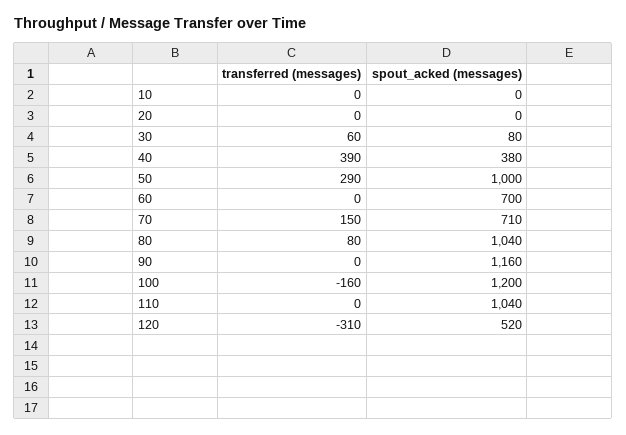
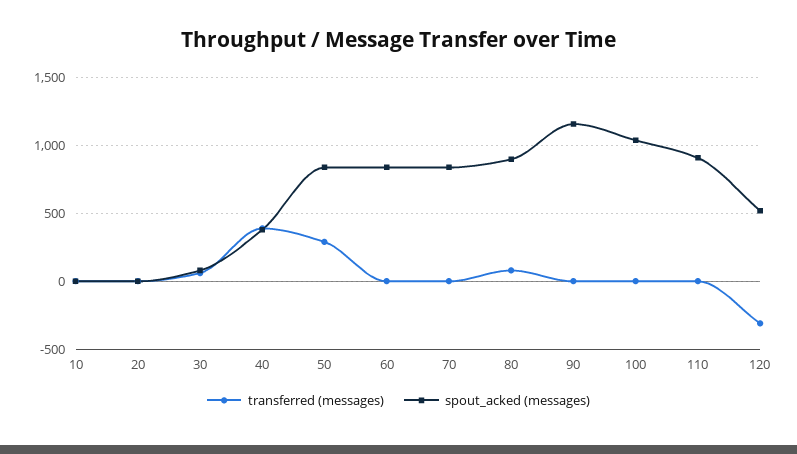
spout_acked (messages), 50: 1000 -> 850
spout_acked (messages), 60: 700 -> 850
transferred (messages), 70: 150 -> 0
spout_acked (messages), 70: 710 -> 850
spout_acked (messages), 80: 1040 -> 900
transferred (messages), 100: -160 -> 0
spout_acked (messages), 100: 1200 -> 1050
spout_acked (messages), 110: 1040 -> 900

